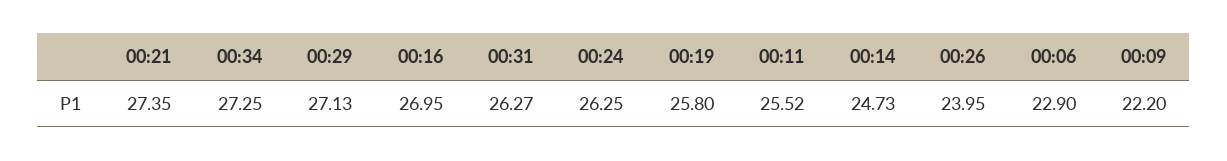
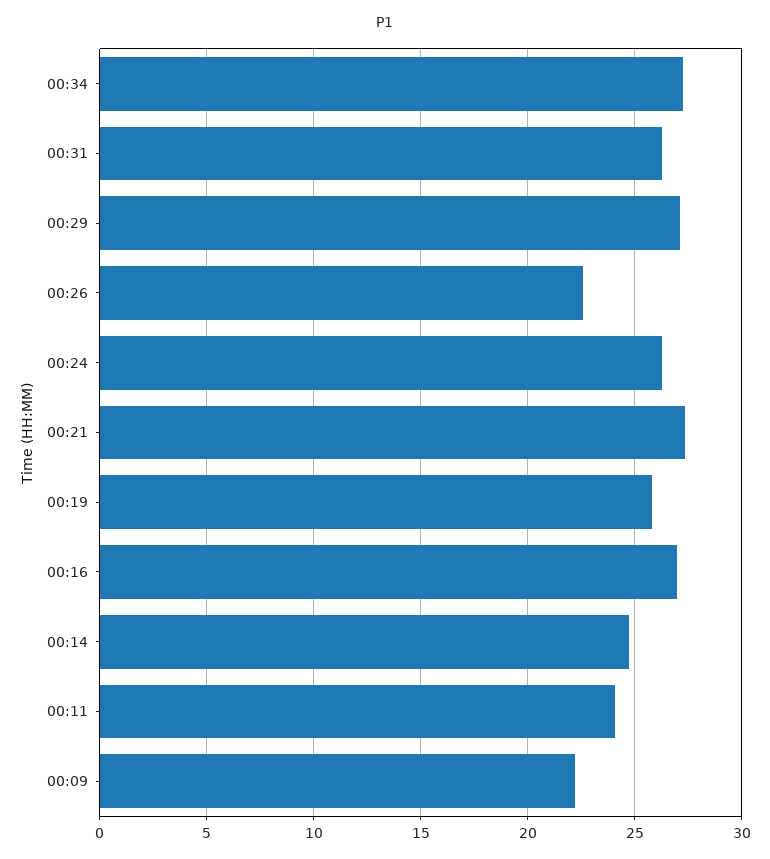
00:11: 25.52 -> 24
00:26: 23.95 -> 22.5
00:06: 22.9 -> none

